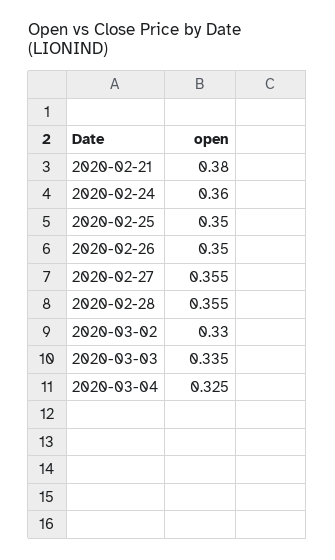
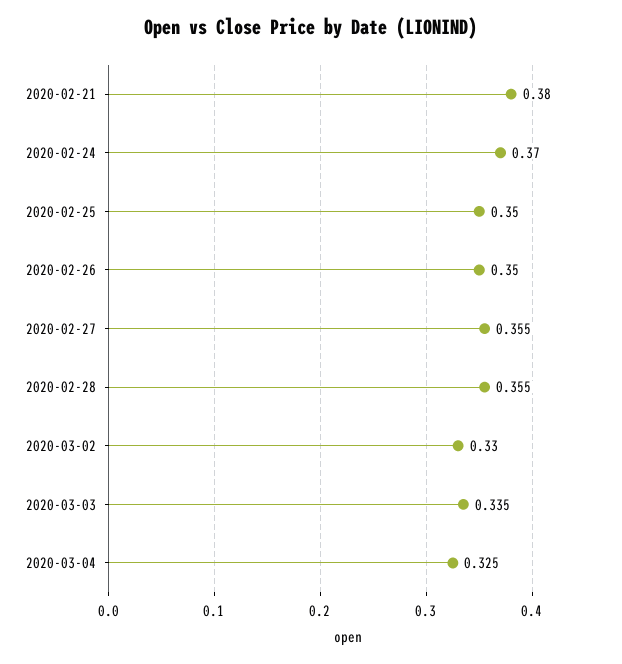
2020-02-24: 0.36 -> 0.37

